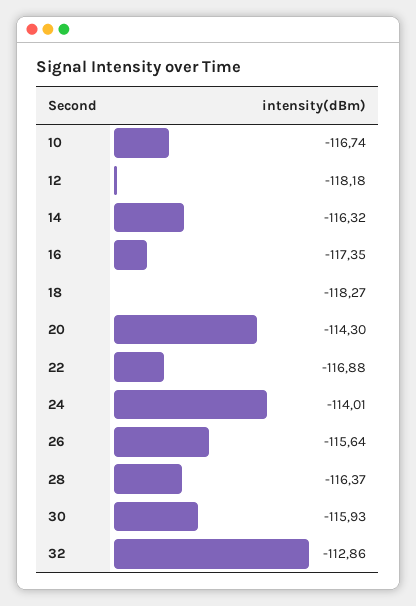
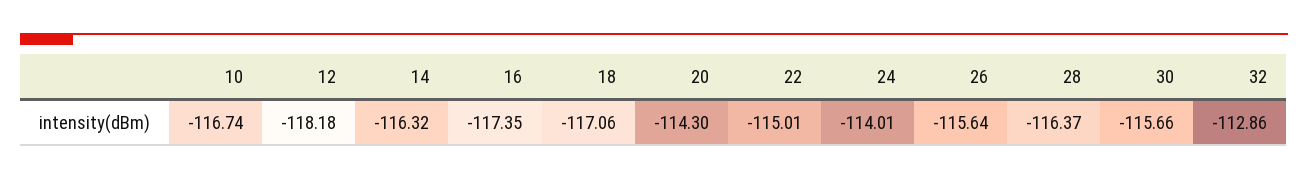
18: -118.27 -> -117.06
22: -116.88 -> -115.01
30: -115.93 -> -115.66

